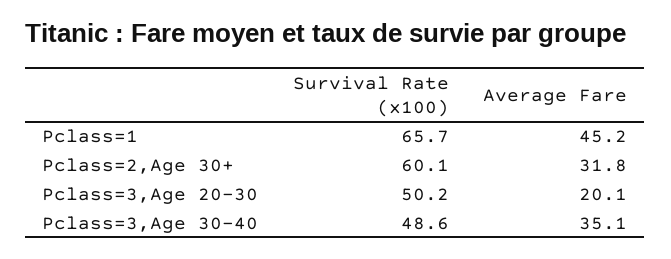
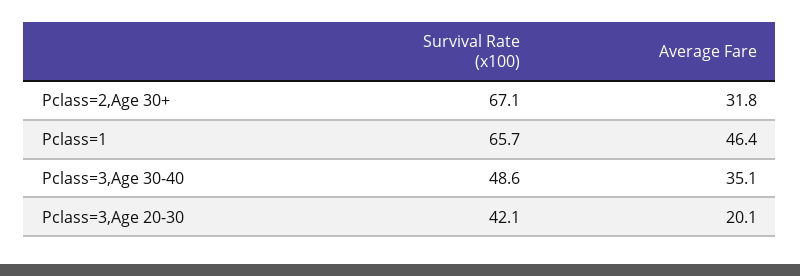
Average Fare, Pclass=1: 45.2 -> 46.4
Survival Rate (x100), Pclass=2,Age 30+: 60.1 -> 67.1
Survival Rate (x100), Pclass=3,Age 20-30: 50.2 -> 42.1

